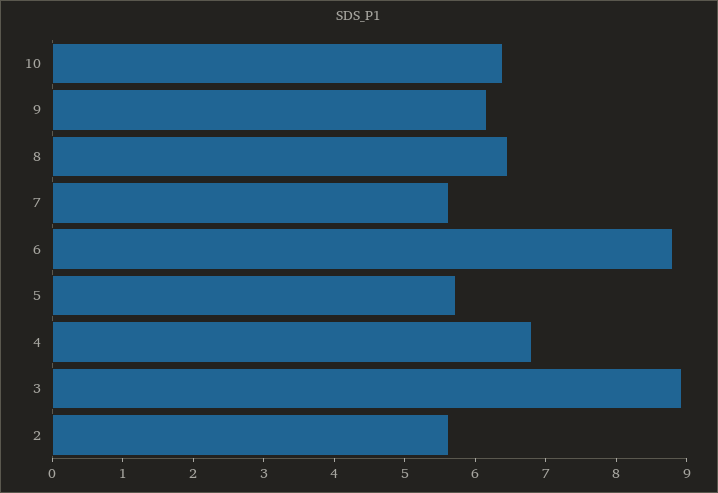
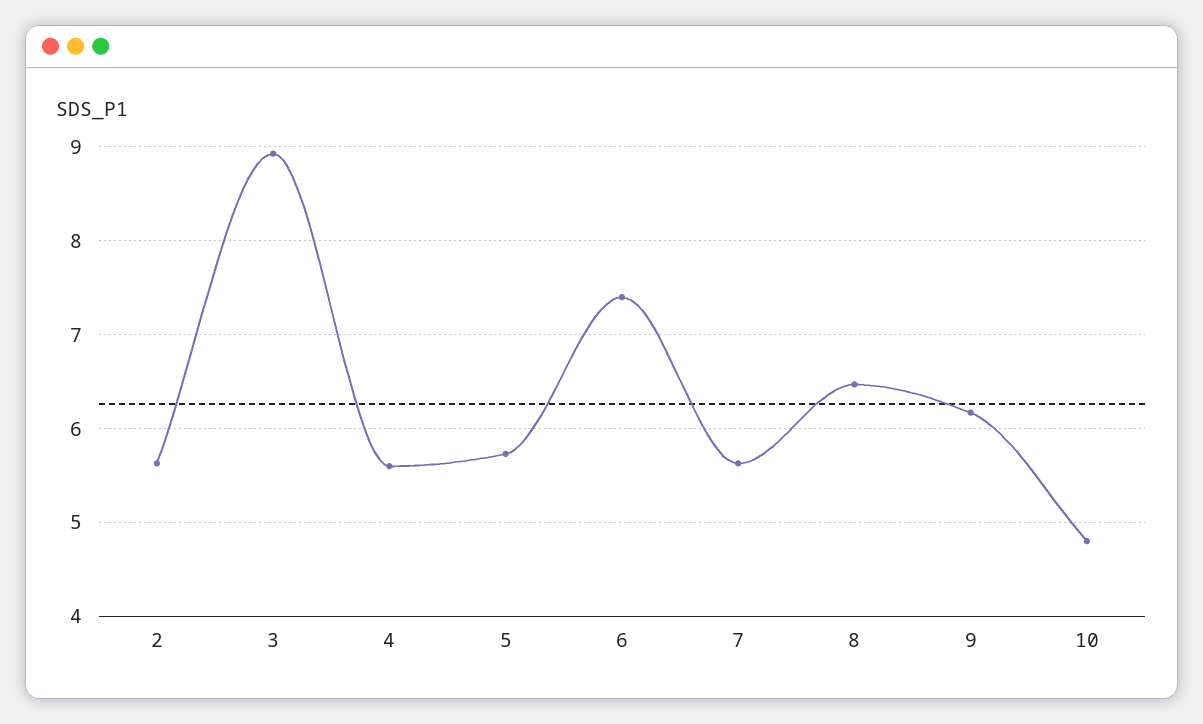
10: 6.4 -> 4.8
6: 8.8 -> 7.4
4: 6.8 -> 5.6

